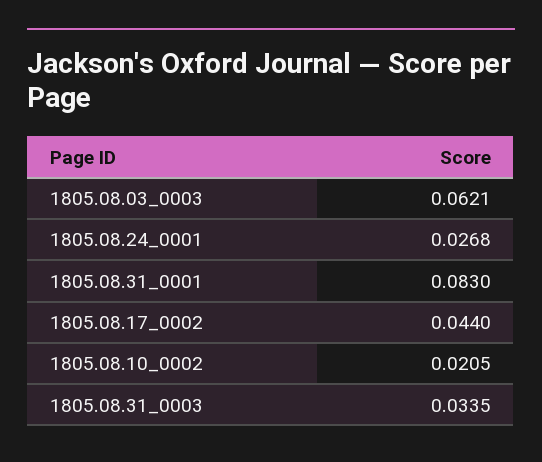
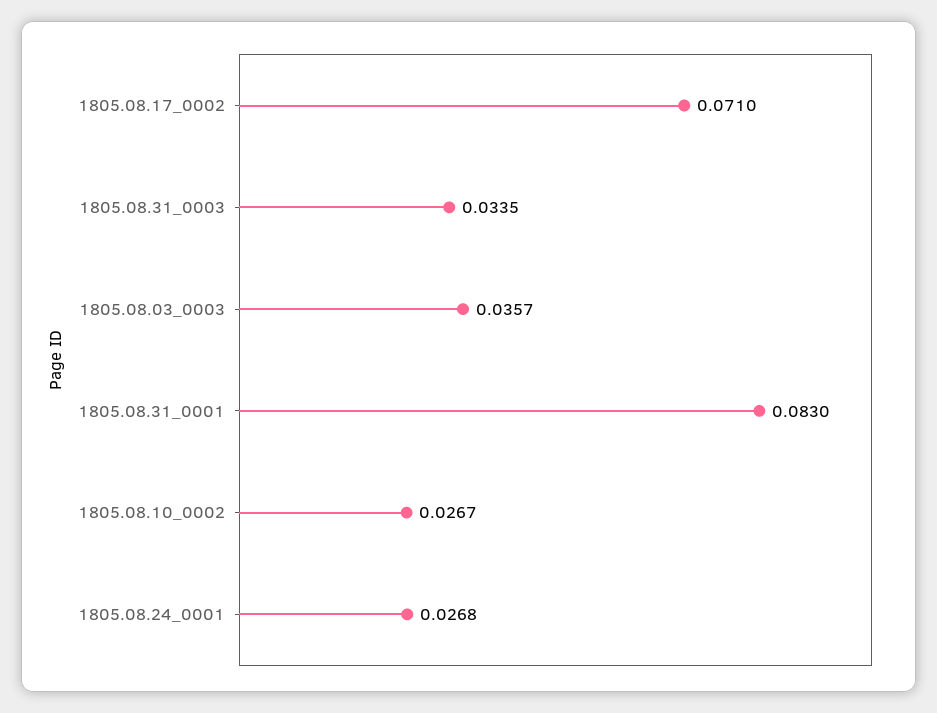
1805.08.03_0003: 0.0621 -> 0.0357
1805.08.17_0002: 0.044 -> 0.071
1805.08.10_0002: 0.0205 -> 0.0267

